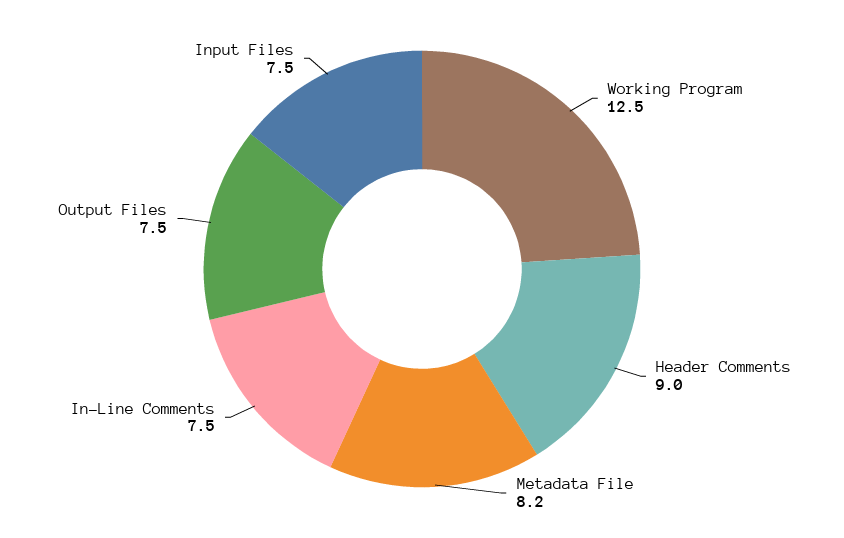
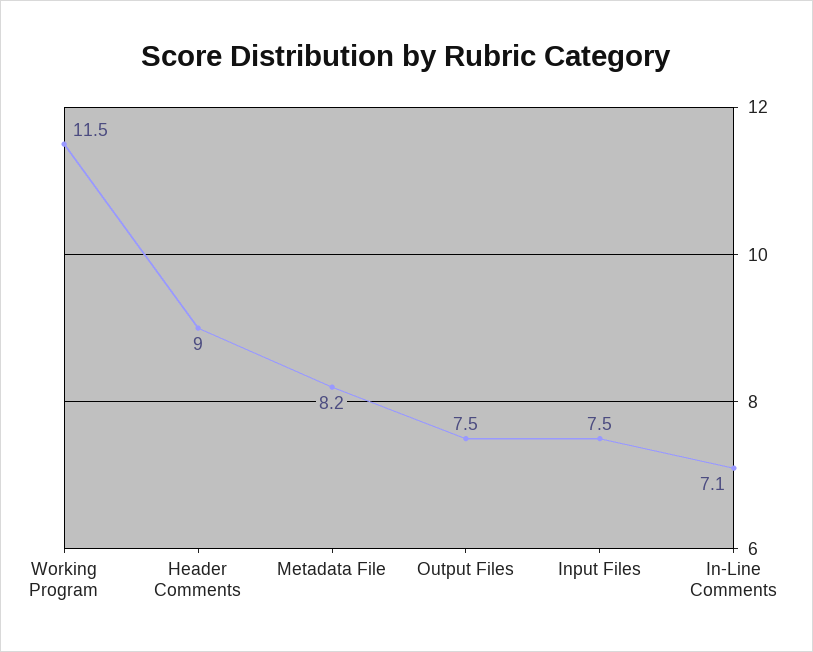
Working Program: 12.5 -> 11.5
In-Line Comments: 7.5 -> 7.1

